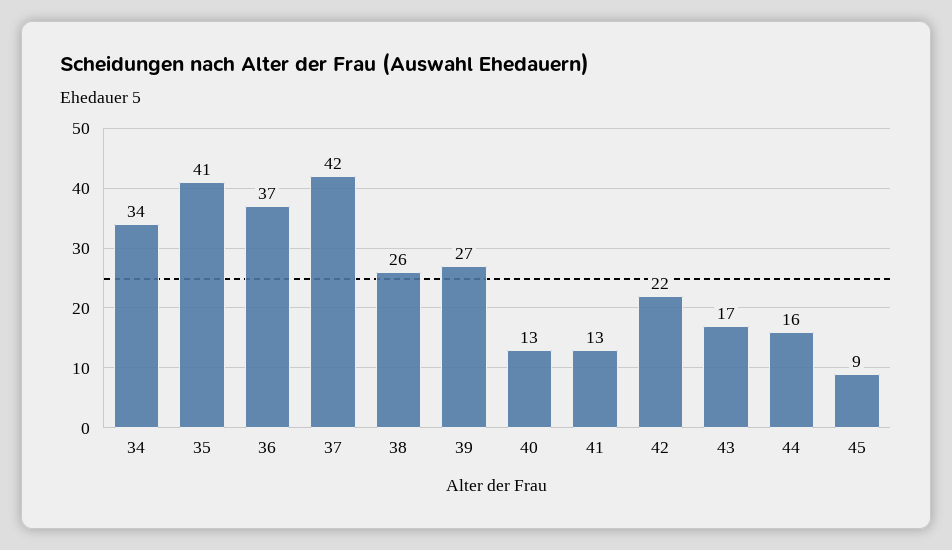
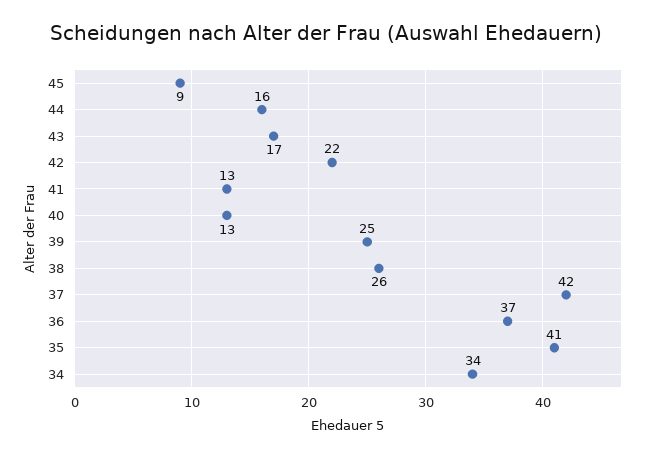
39: 27 -> 25

